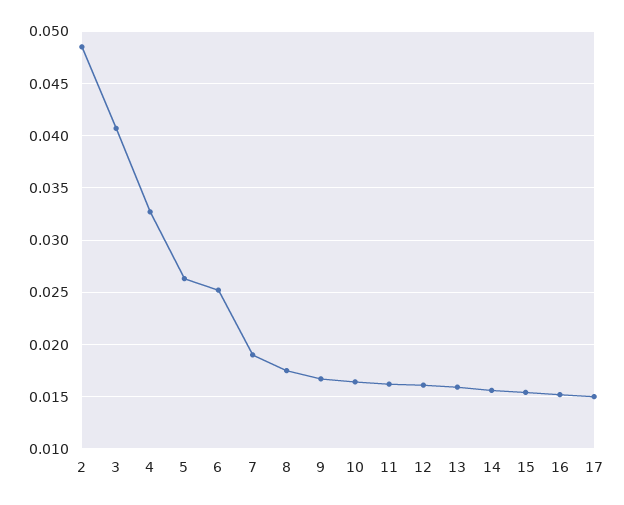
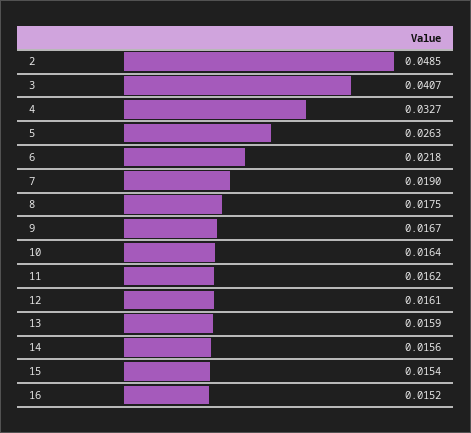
6: 0.025 -> 0.0218
17: 0.015 -> none

